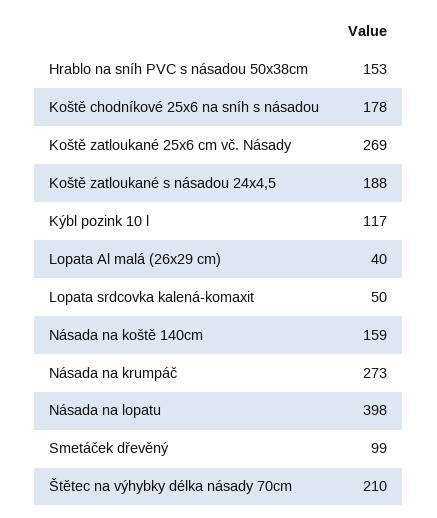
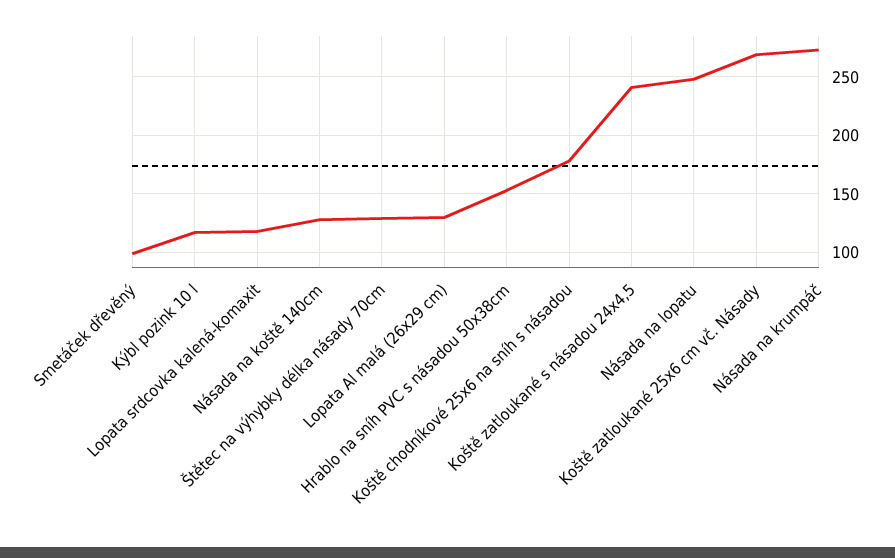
Koště zatloukané s násadou 24x4,5: 188 -> 240
Lopata Al malá (26x29 cm): 40 -> 130
Lopata srdcovka kalená-komaxit: 50 -> 120
Násada na koště 140cm: 159 -> 130
Násada na lopatu: 398 -> 250
Štětec na výhybky délka násady 70cm: 210 -> 130

